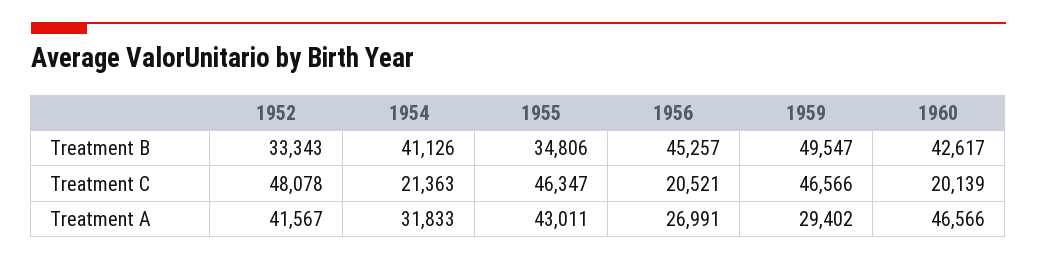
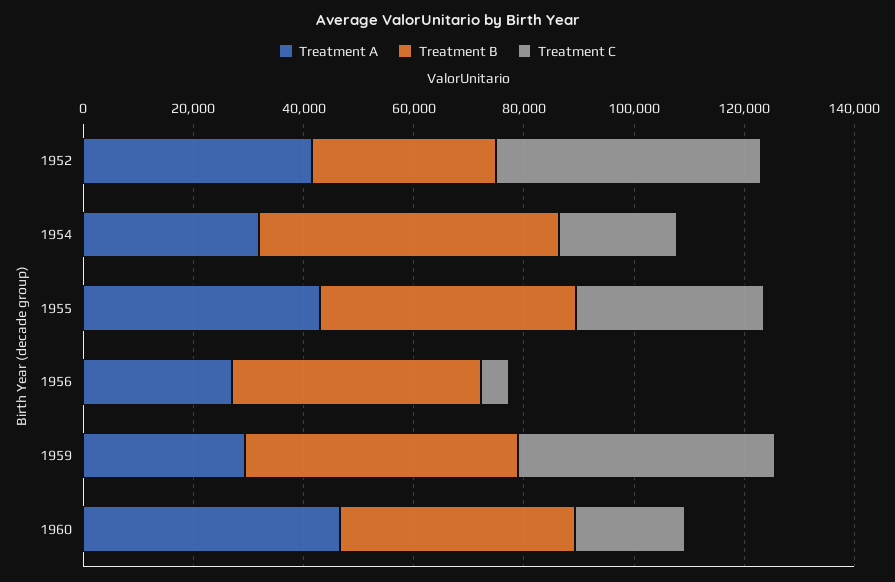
Treatment B, 1954: 41126 -> 55000
Treatment B, 1955: 34806 -> 45000
Treatment C, 1955: 46347 -> 35000
Treatment C, 1956: 20521 -> 5000

